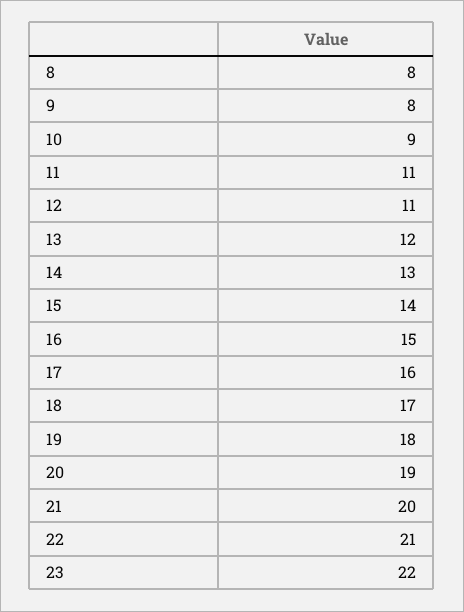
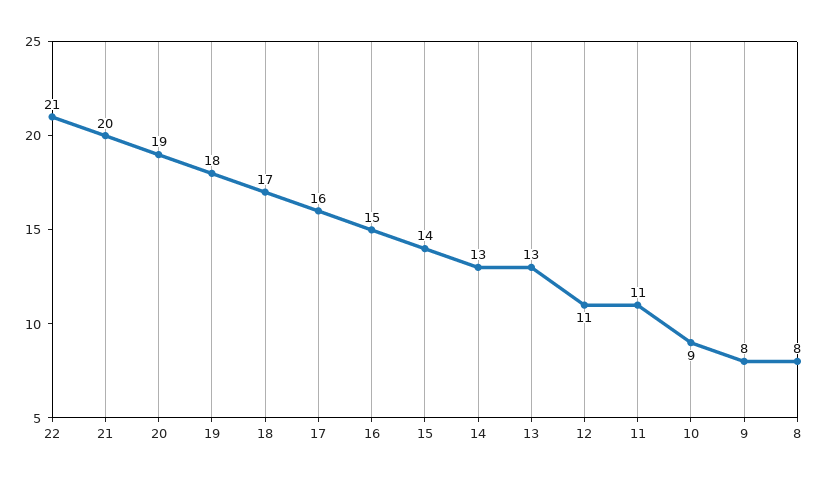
13: 12 -> 13
23: 22 -> none

